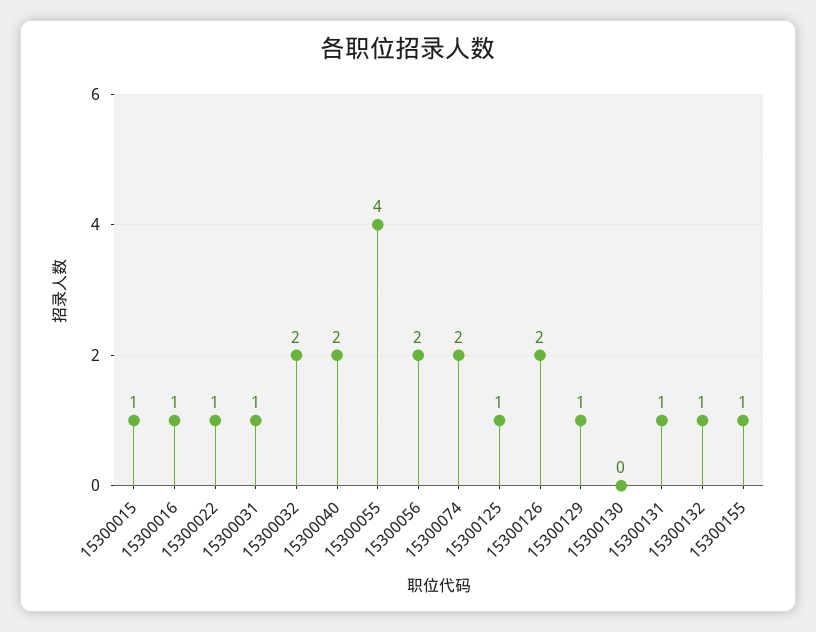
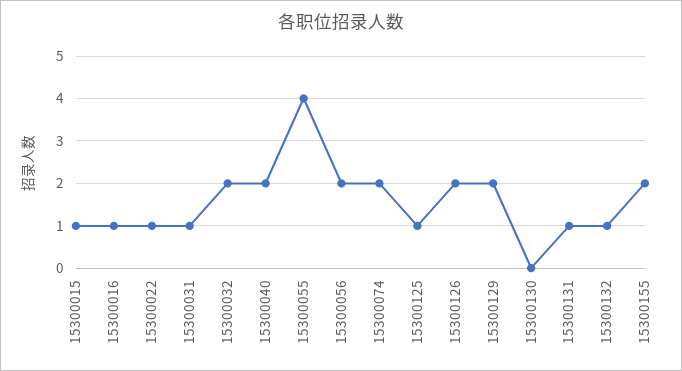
15300129: 1 -> 2
15300155: 1 -> 2

